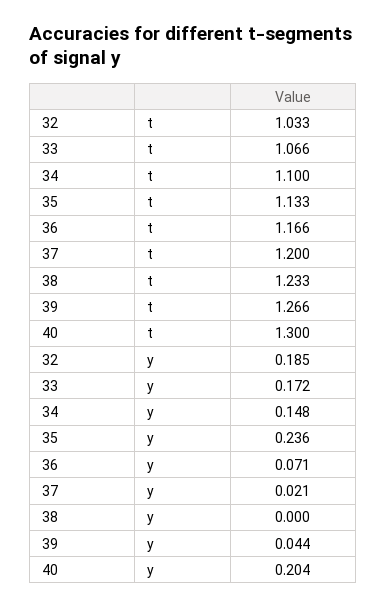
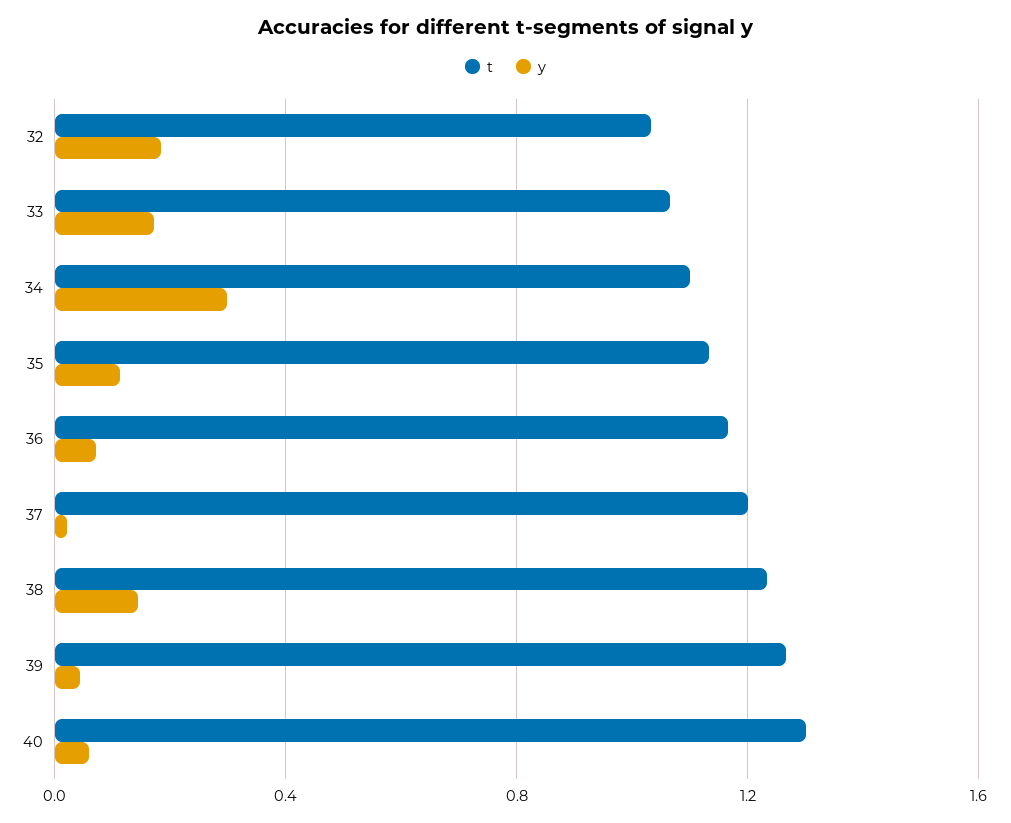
y, 34: 0.148 -> 0.3
y, 35: 0.236 -> 0.1
y, 38: 0 -> 0.15
y, 40: 0.204 -> 0.05

